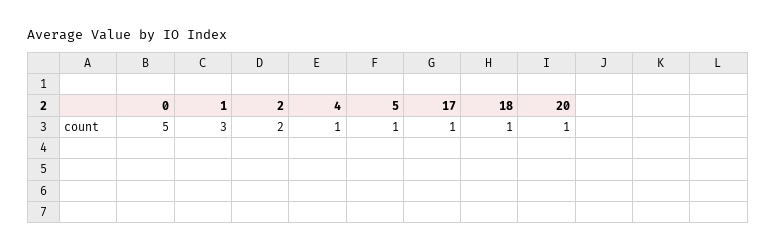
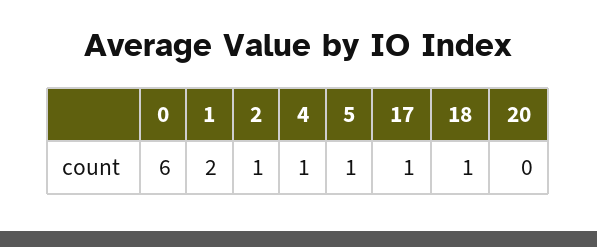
0: 5 -> 6
1: 3 -> 2
2: 2 -> 1
20: 1 -> 0

